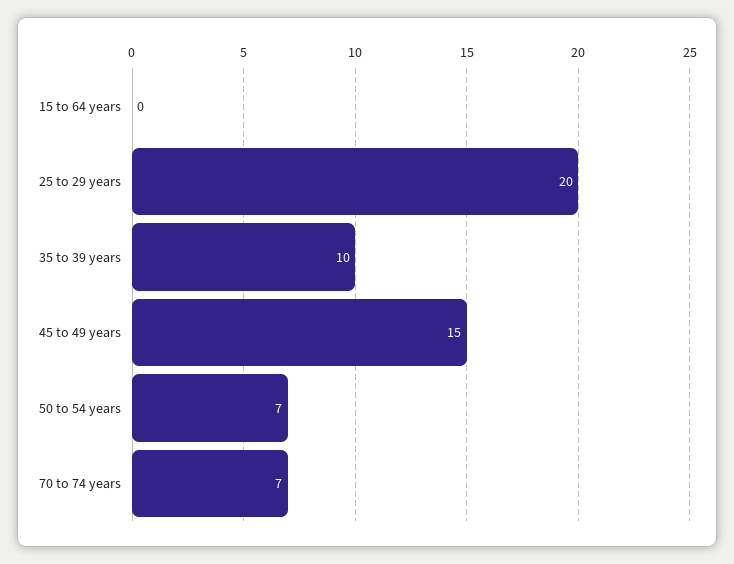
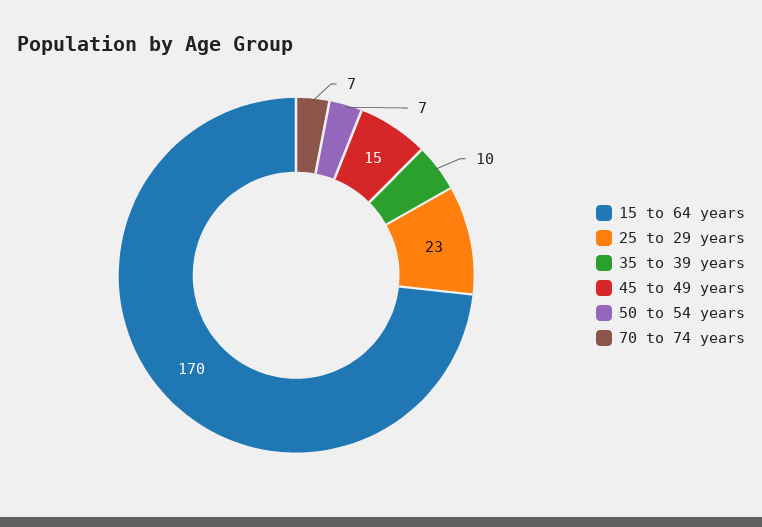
15 to 64 years: 0 -> 170
25 to 29 years: 20 -> 23

